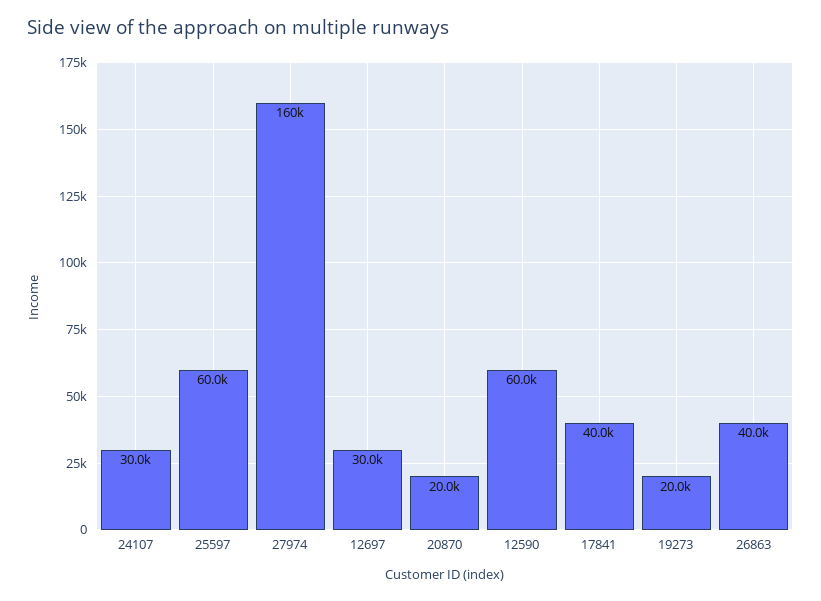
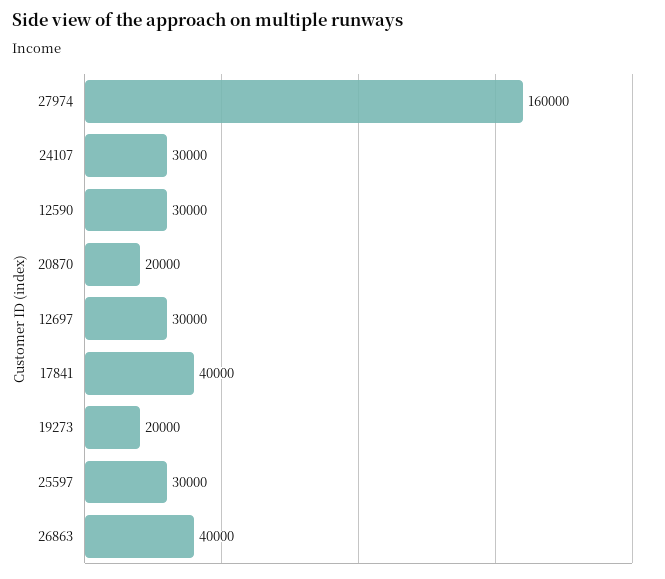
25597: 60000 -> 30000
12590: 60000 -> 30000

